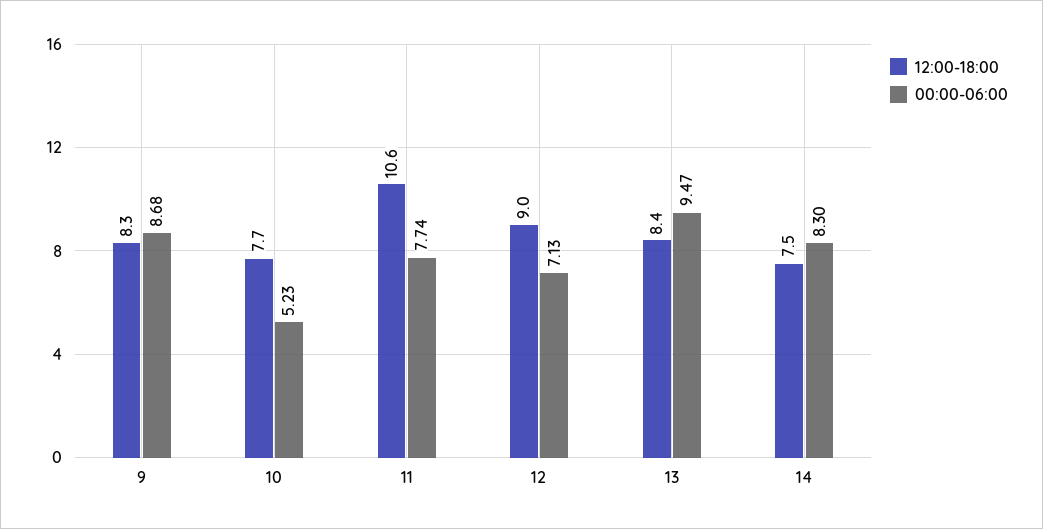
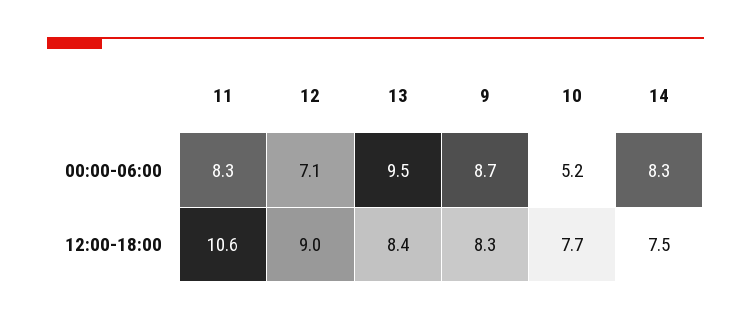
00:00-06:00, 11: 7.74 -> 8.3

